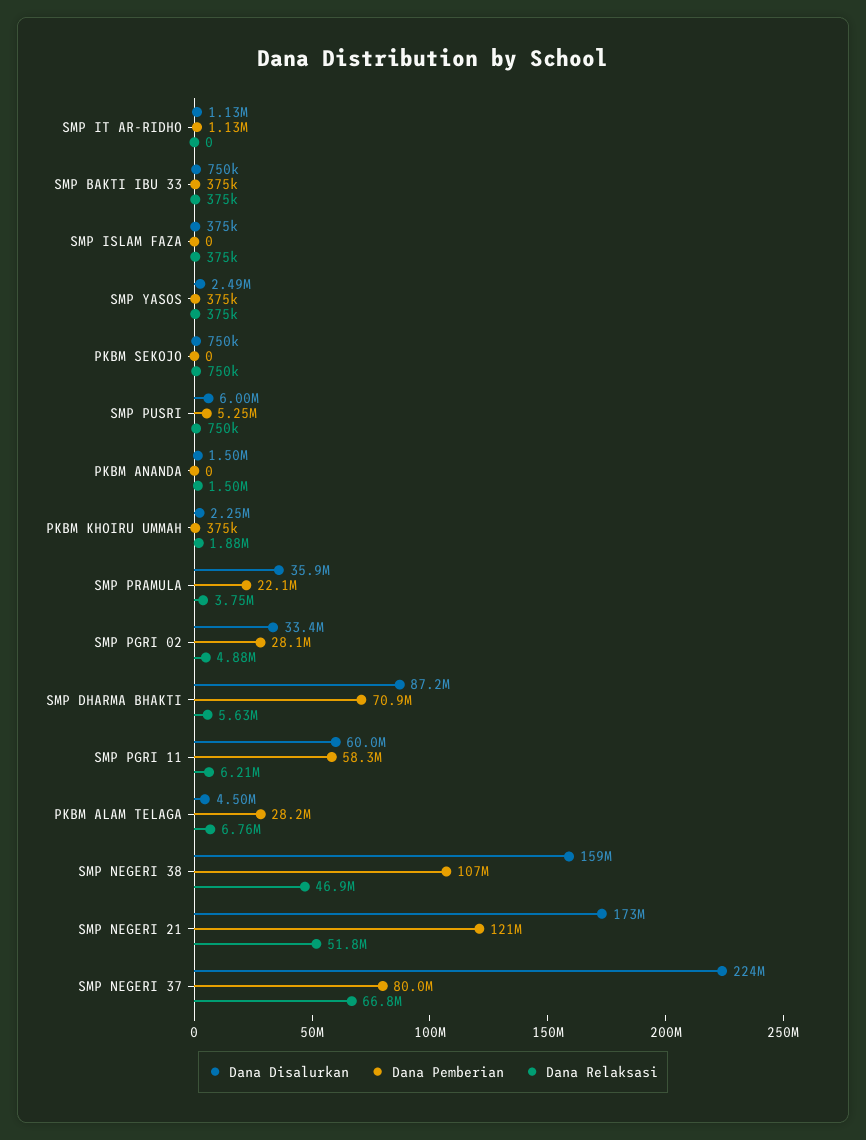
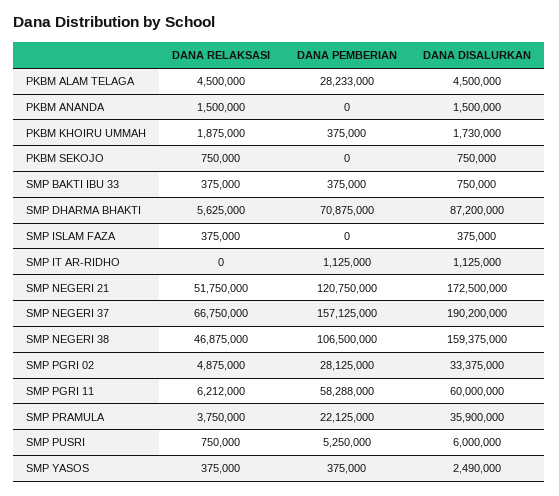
Dana Disalurkan, PKBM KHOIRU UMMAH: 2250000 -> 1730000
Dana Relaksasi, PKBM ALAM TELAGA: 6760000 -> 4500000
Dana Disalurkan, SMP NEGERI 37: 224000000 -> 190200000
Dana Pemberian, SMP NEGERI 37: 80000000 -> 157125000

